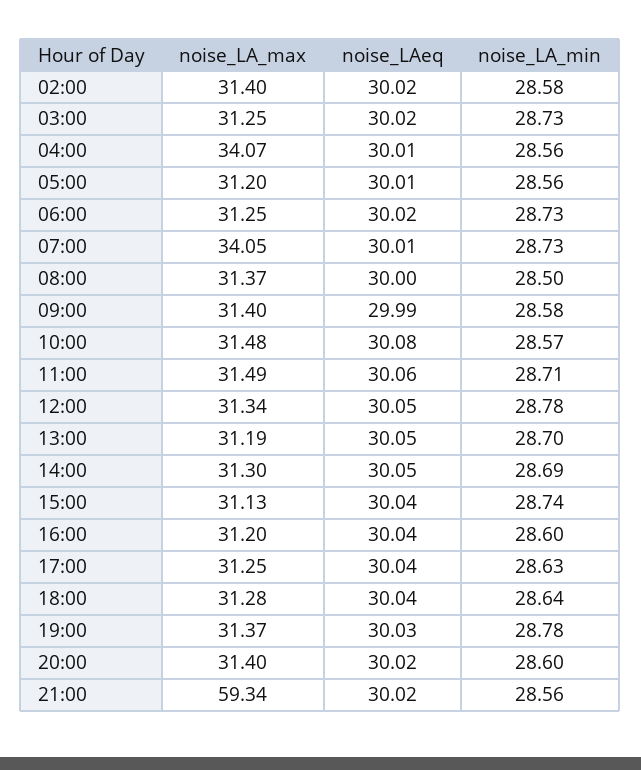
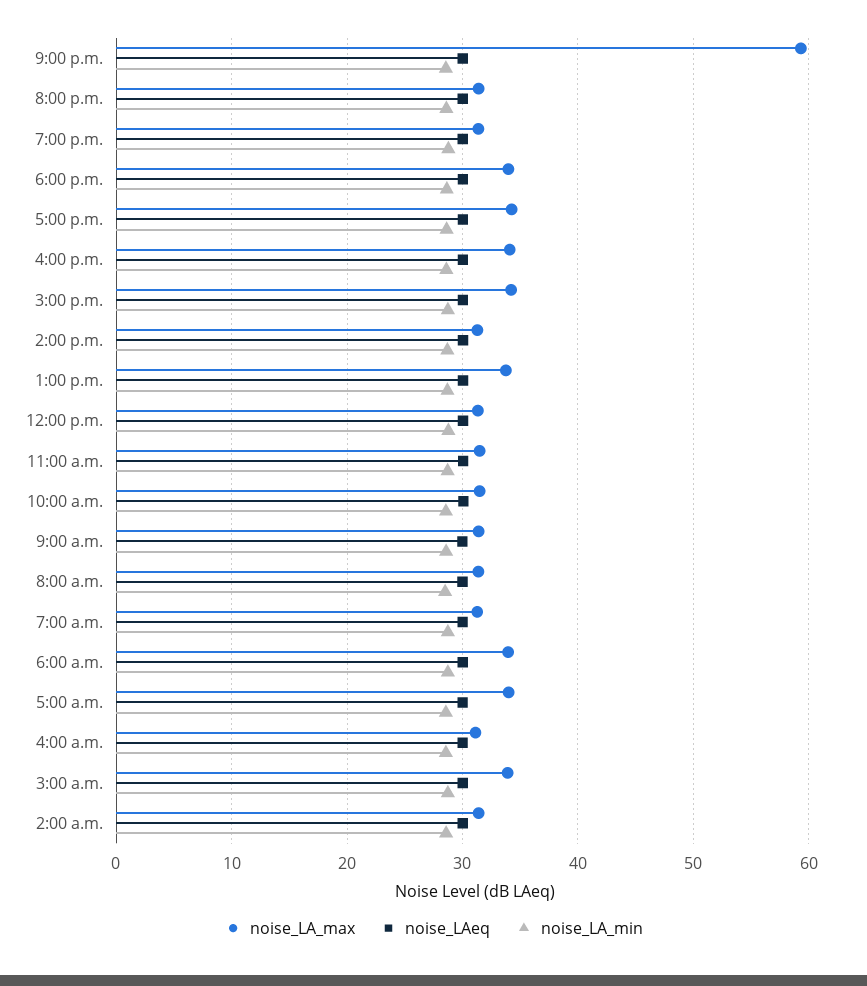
noise_LA_max, 03:00: 31.25 -> 34
noise_LA_max, 04:00: 34.07 -> 31
noise_LA_max, 05:00: 31.2 -> 34
noise_LA_max, 06:00: 31.25 -> 34
noise_LA_max, 07:00: 34.05 -> 31
noise_LA_max, 13:00: 31.19 -> 34
noise_LA_max, 15:00: 31.13 -> 34
noise_LA_max, 16:00: 31.2 -> 34
noise_LA_max, 17:00: 31.25 -> 34
noise_LA_max, 18:00: 31.28 -> 34

